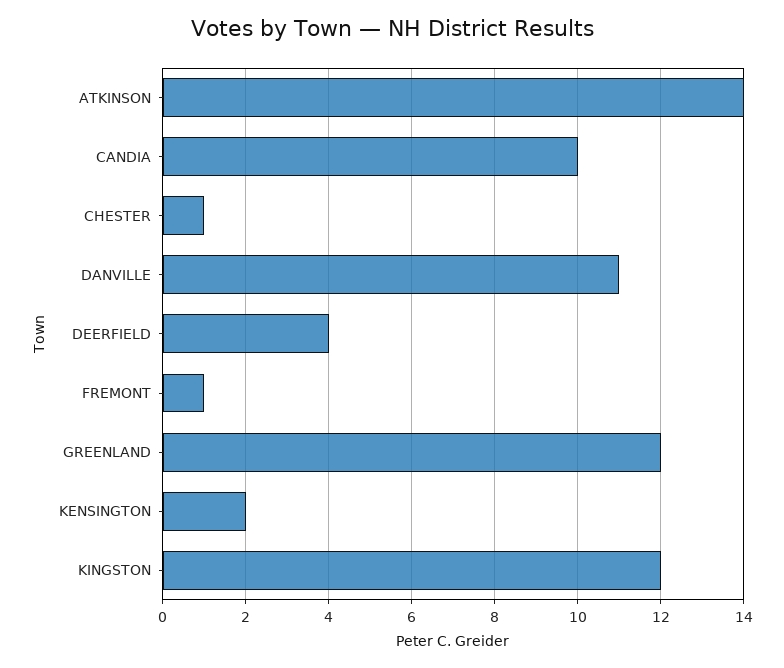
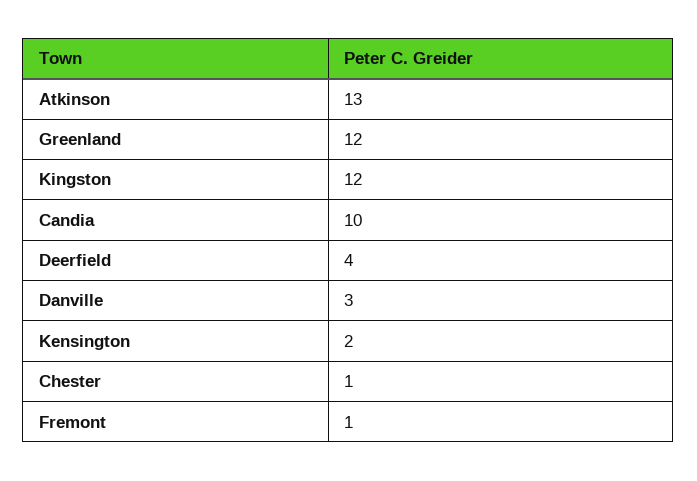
ATKINSON: 14 -> 13
DANVILLE: 11 -> 3

